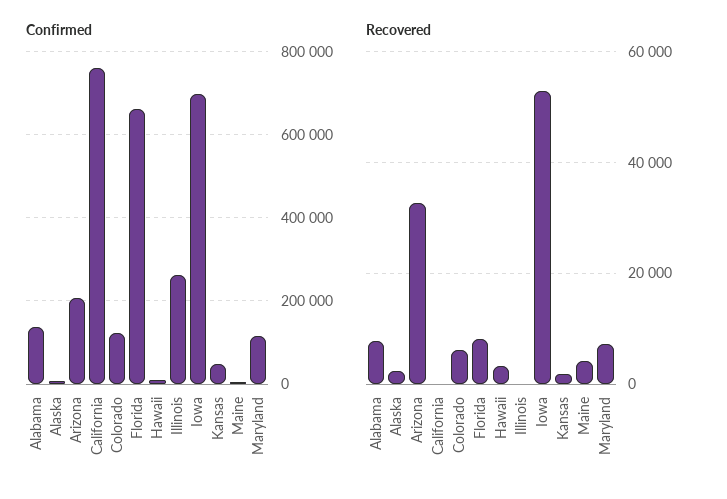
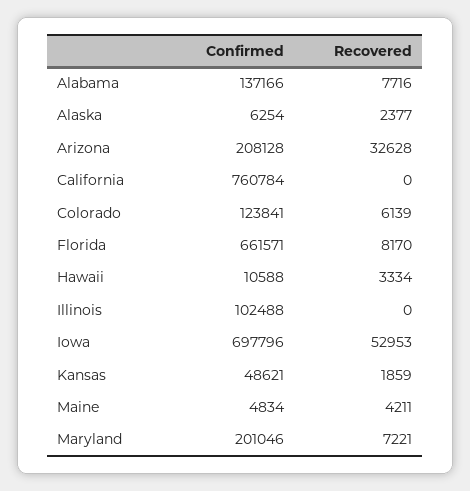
Confirmed, Illinois: 260000 -> 102488
Confirmed, Maryland: 120000 -> 201046

